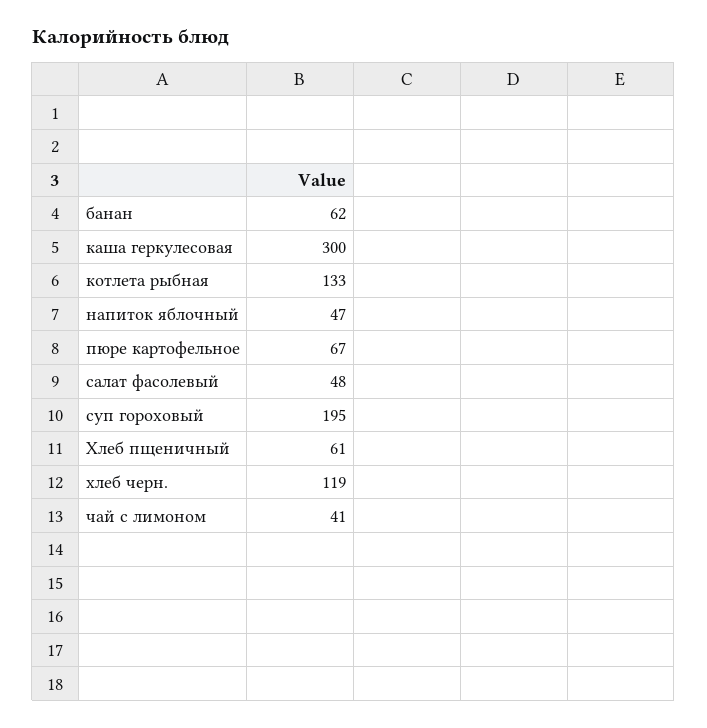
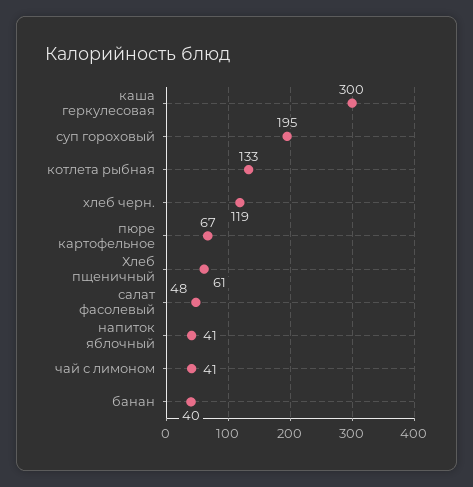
банан: 62 -> 40
напиток яблочный: 47 -> 41

